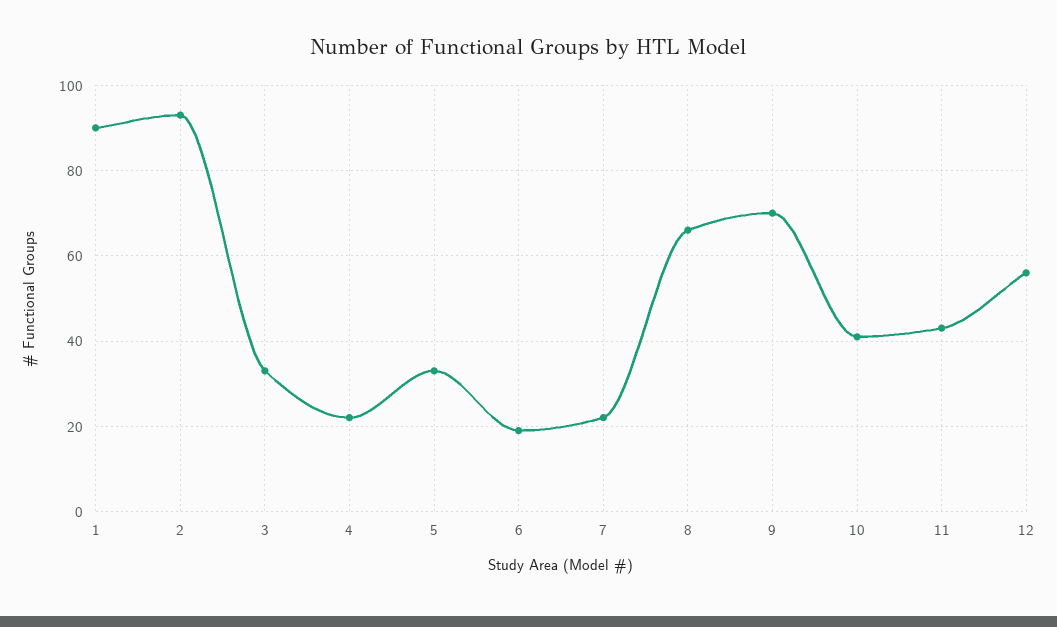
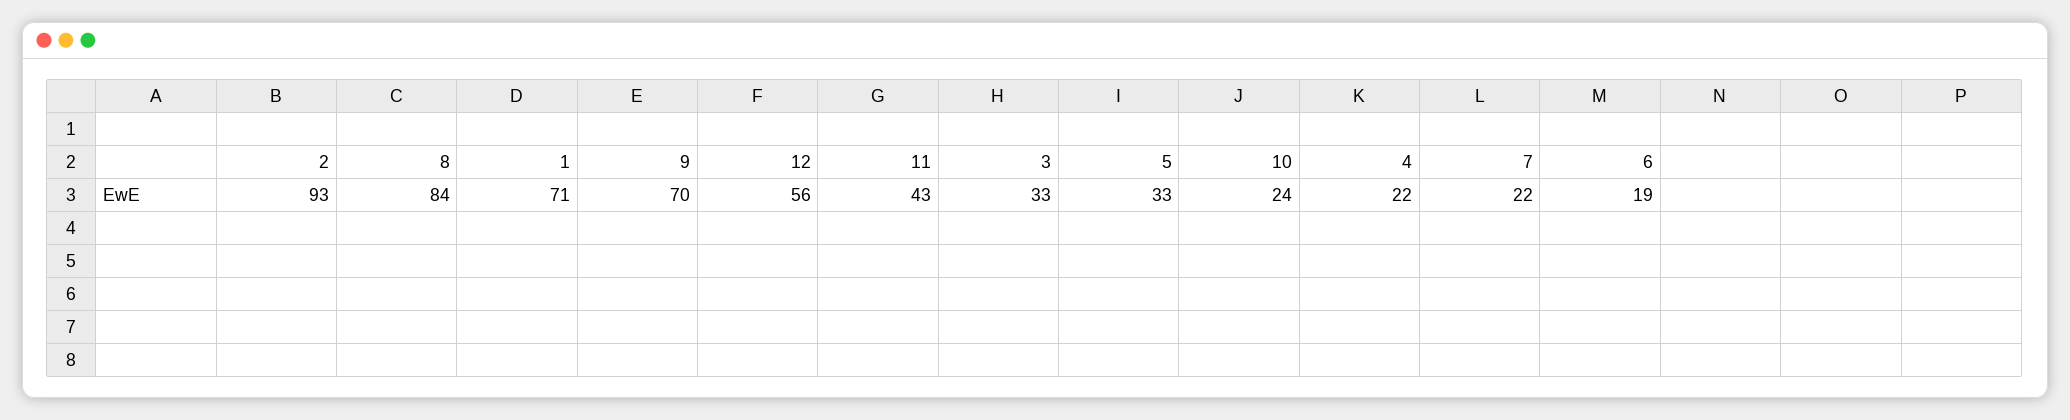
1: 90 -> 71
8: 65 -> 84
10: 40 -> 24

